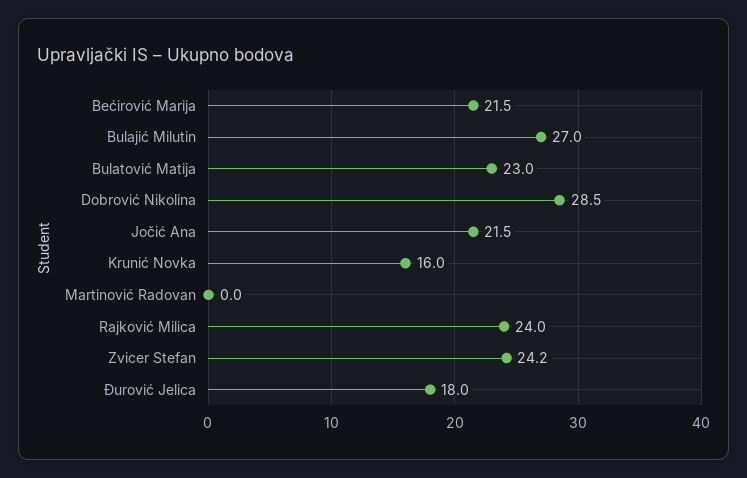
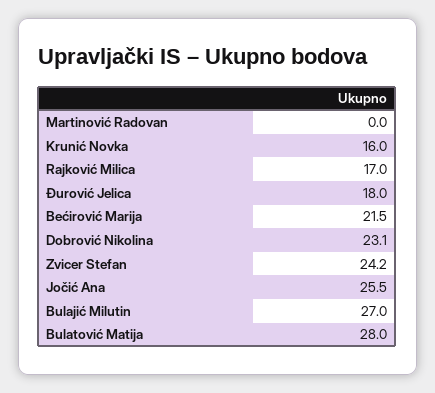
Bulatović Matija: 23 -> 28
Dobrović Nikolina: 28.5 -> 23.1
Jočić Ana: 21.5 -> 25.5
Rajković Milica: 24 -> 17

